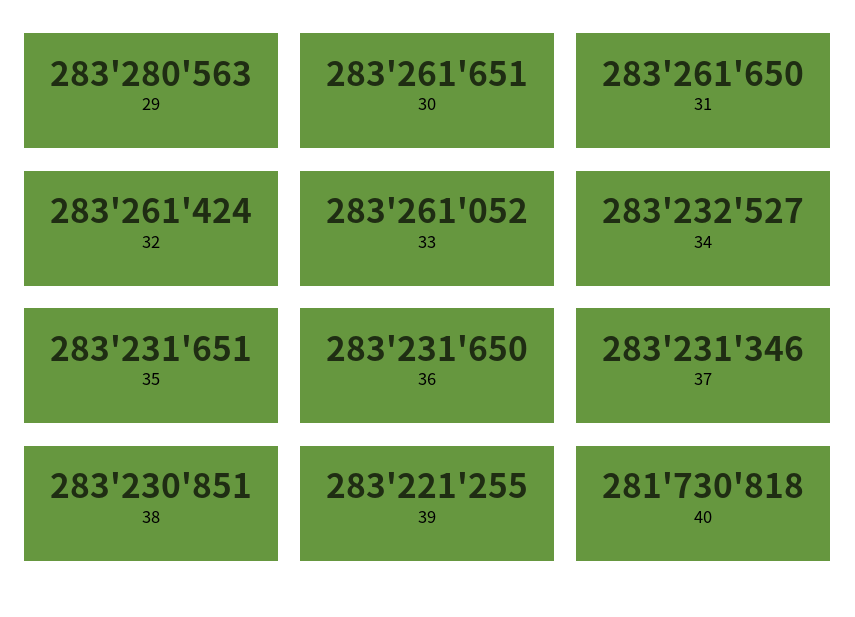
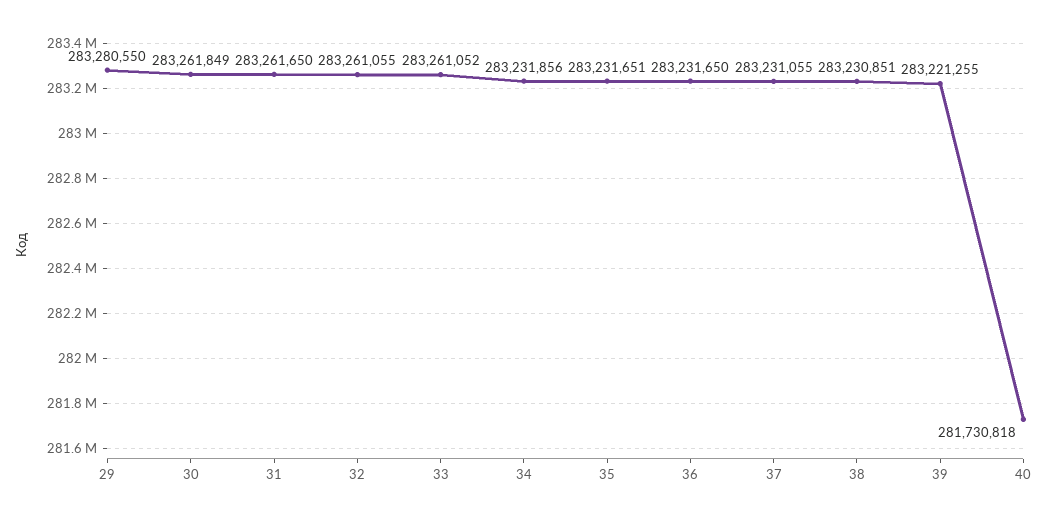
29: 283280563 -> 283280550
30: 283261651 -> 283261849
32: 283261424 -> 283261055
34: 283232527 -> 283231856
37: 283231346 -> 283231055

